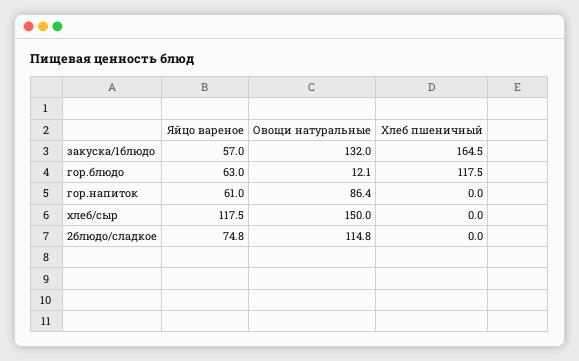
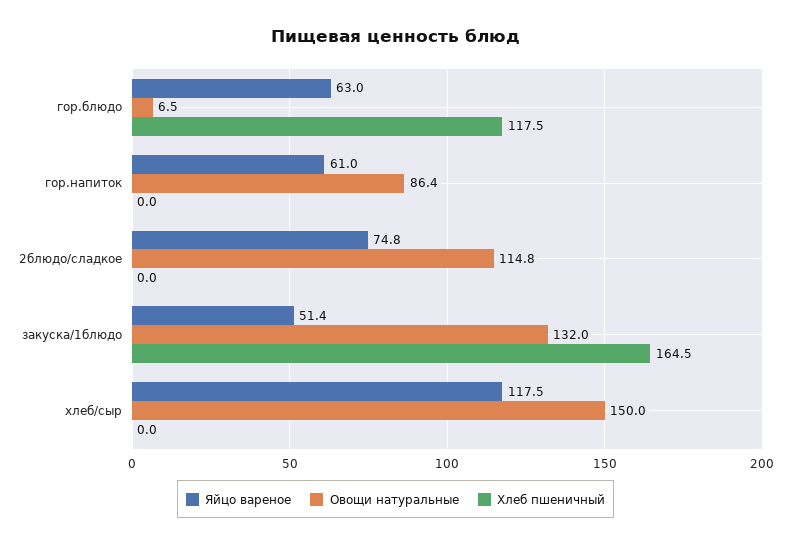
Яйцо вареное, закуска/1блюдо: 57 -> 51.4
Овощи натуральные, гор.блюдо: 12.1 -> 6.5

